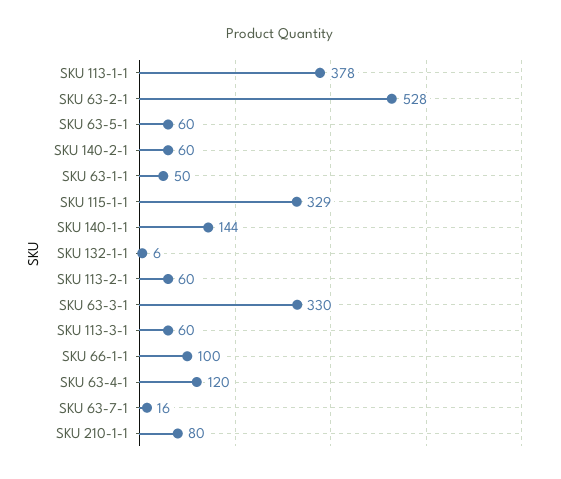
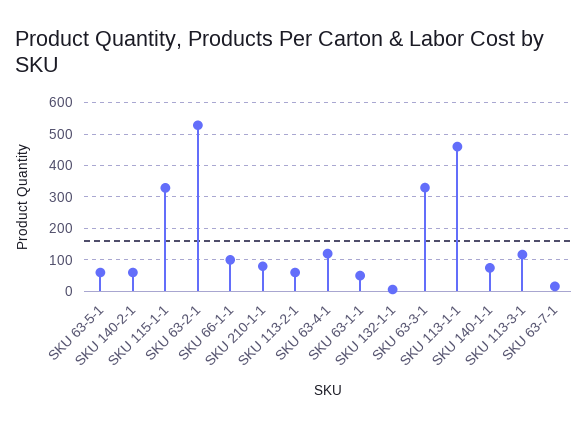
SKU 113-1-1: 378 -> 460
SKU 140-1-1: 144 -> 80
SKU 113-3-1: 60 -> 120

